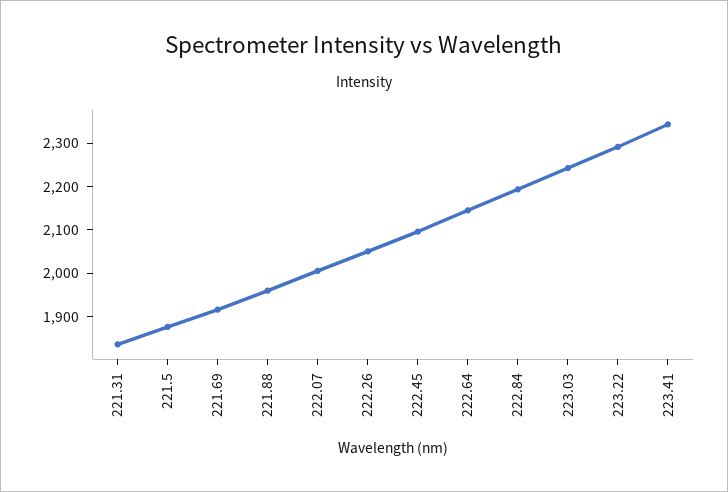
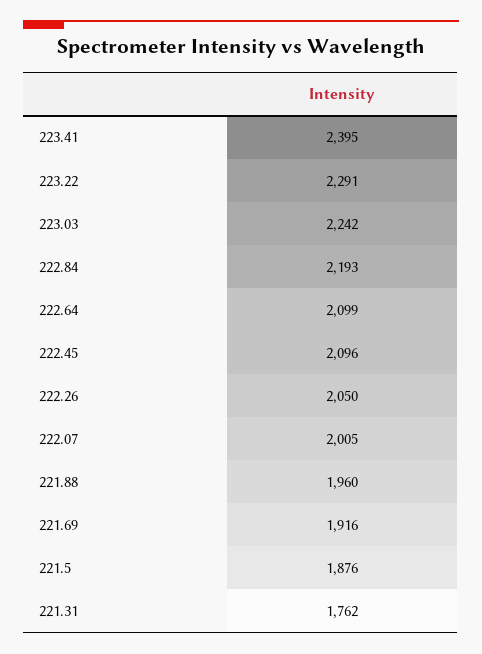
221.31: 1840 -> 1762
222.64: 2140 -> 2099
223.41: 2340 -> 2395

